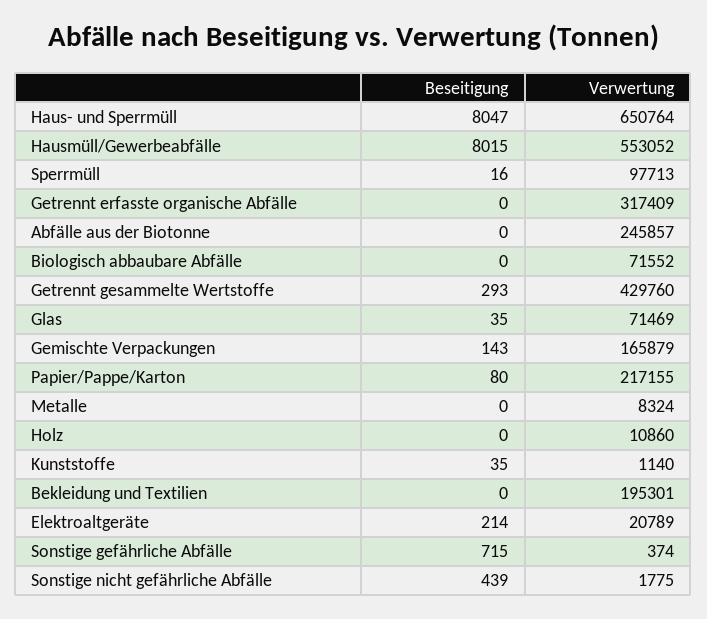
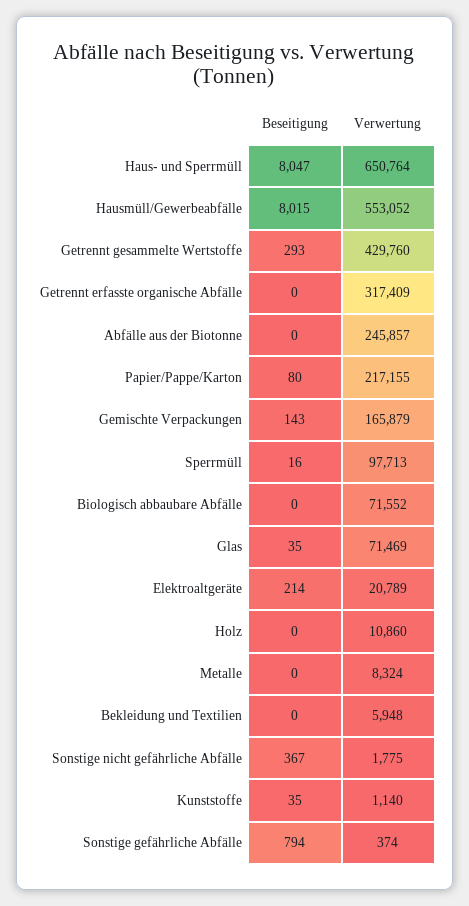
Verwertung, Bekleidung und Textilien: 195301 -> 5948
Beseitigung, Sonstige gefährliche Abfälle: 715 -> 794
Beseitigung, Sonstige nicht gefährliche Abfälle: 439 -> 367

